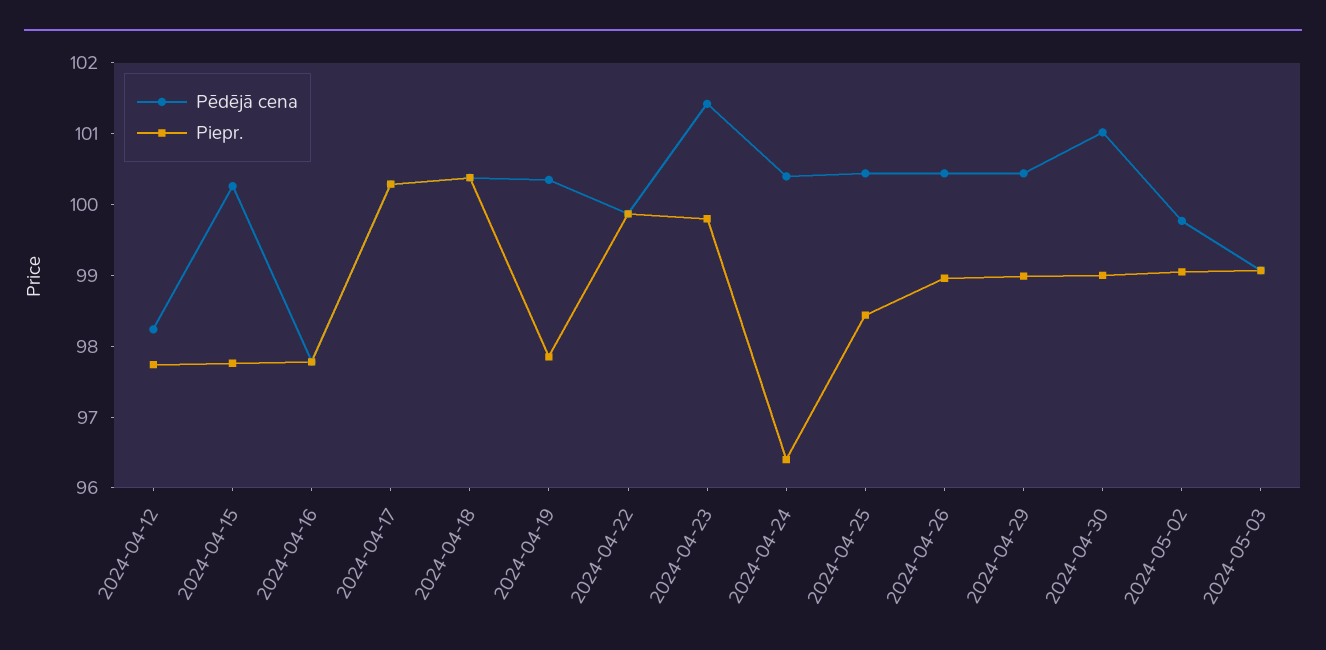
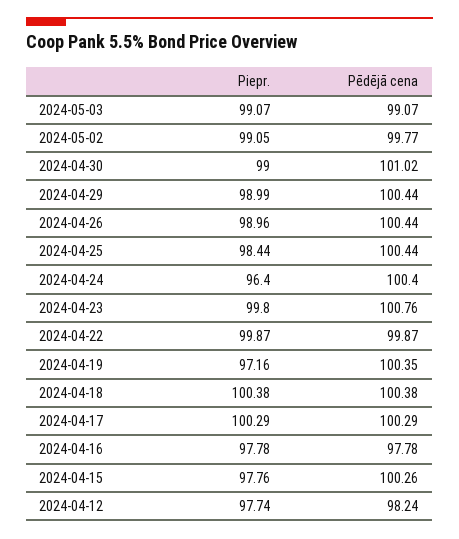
Piepr., 2024-04-19: 97.8 -> 97.16
Pēdējā cena, 2024-04-23: 101.4 -> 100.76

